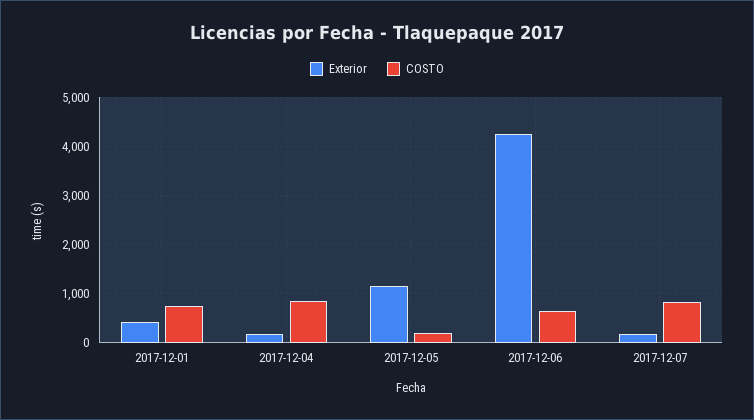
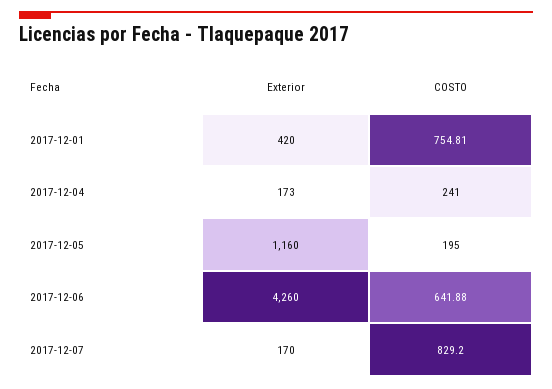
COSTO, 2017-12-04: 800 -> 241

